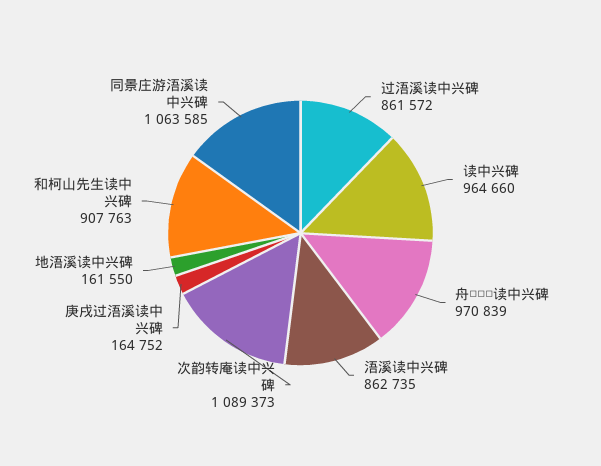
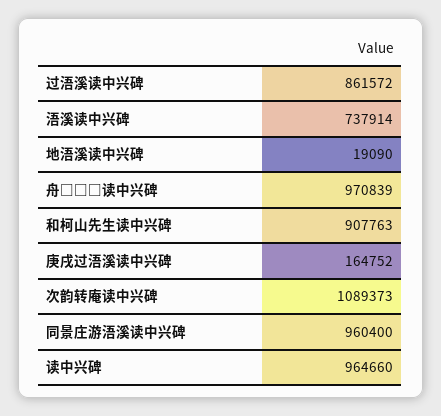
浯溪读中兴碑: 862735 -> 737914
地浯溪读中兴碑: 161550 -> 19090
同景庄游浯溪读中兴碑: 1063585 -> 960400

